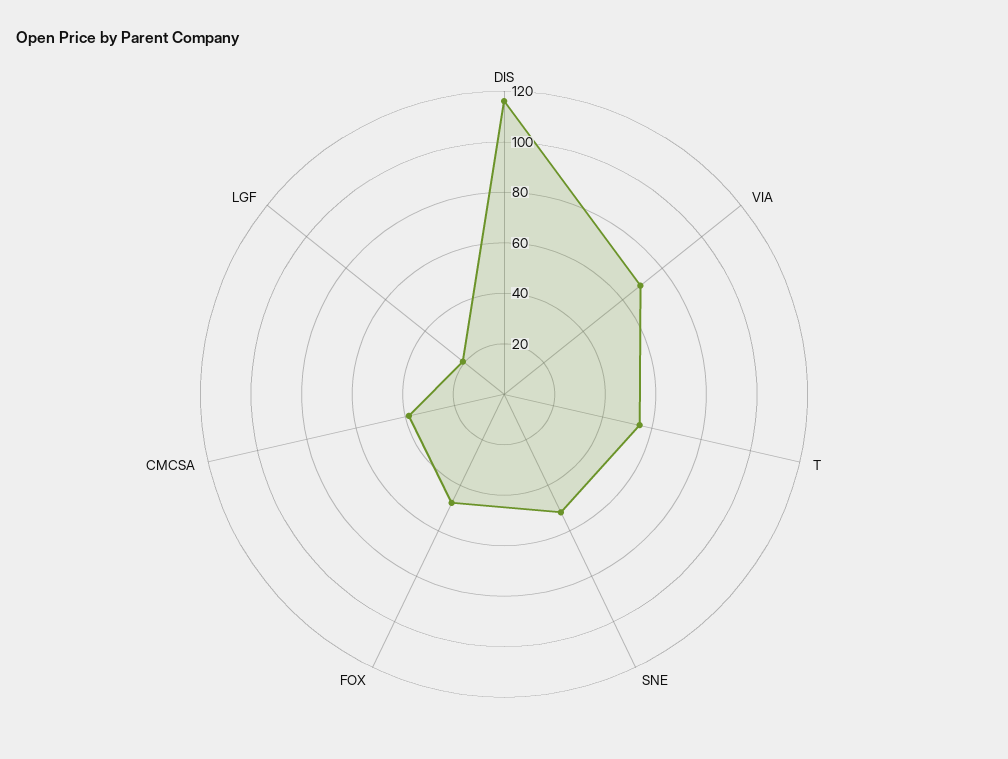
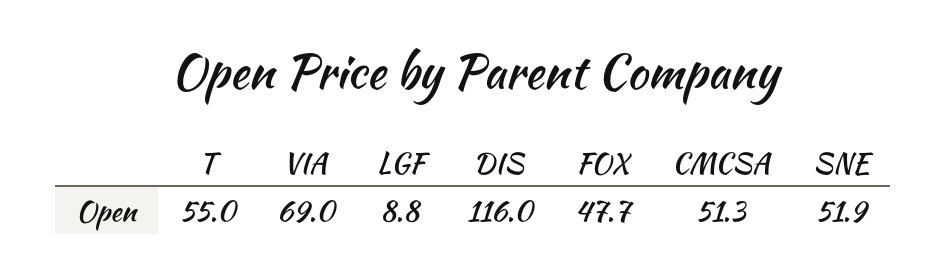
CMCSA: 40 -> 51.3
LGF: 20 -> 8.8

